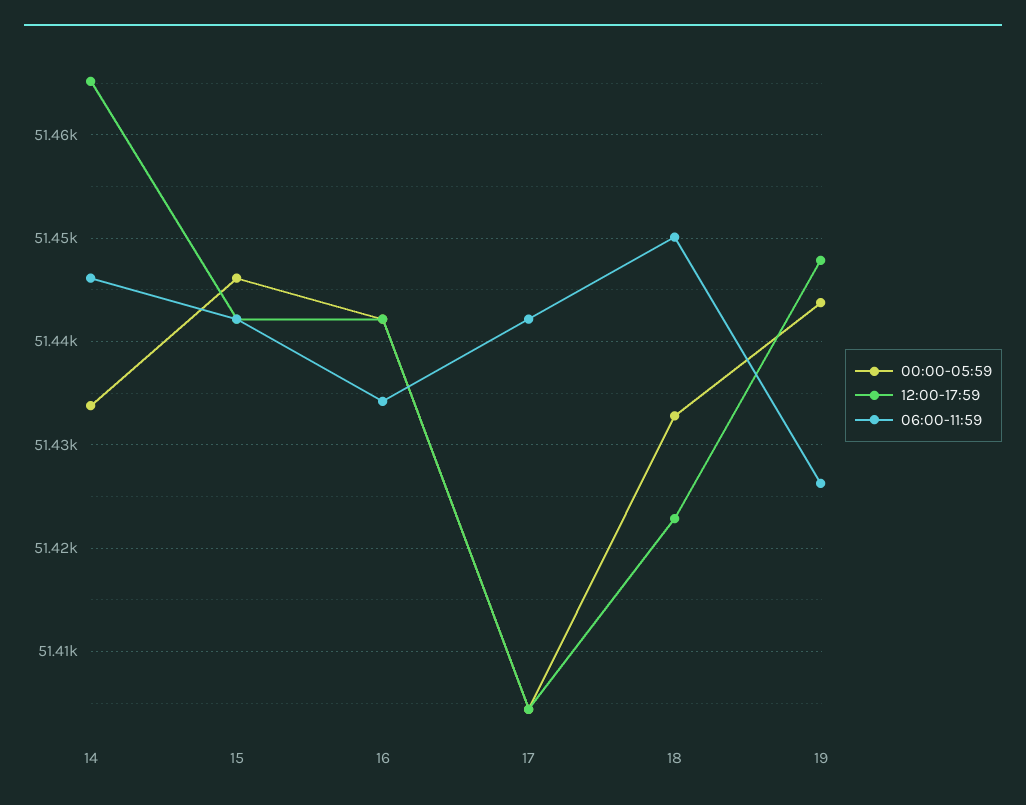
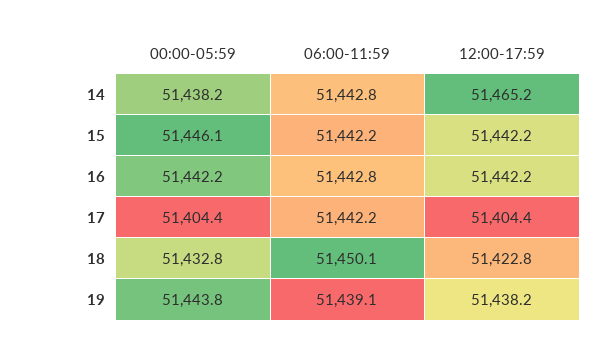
00:00-05:59, 14: 51434 -> 51438.2
06:00-11:59, 14: 51446 -> 51442.8
06:00-11:59, 16: 51434 -> 51442.8
12:00-17:59, 19: 51448 -> 51438.2
06:00-11:59, 19: 51426 -> 51439.1

